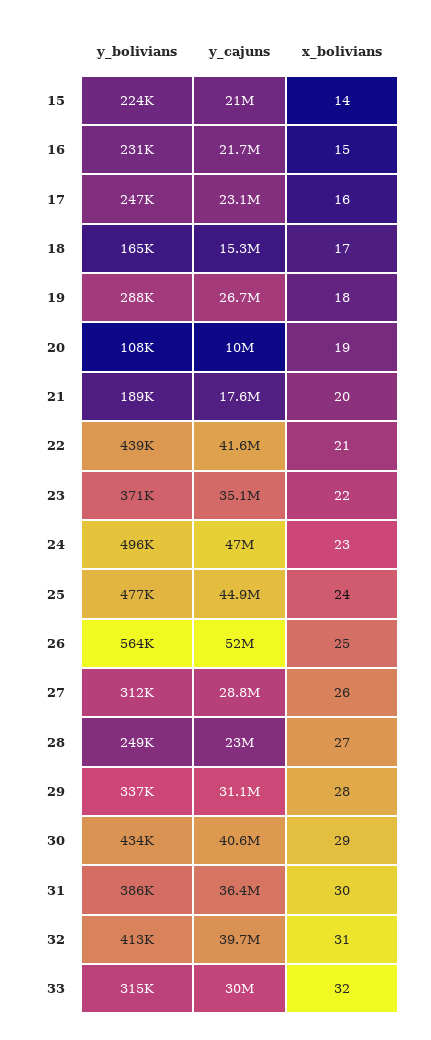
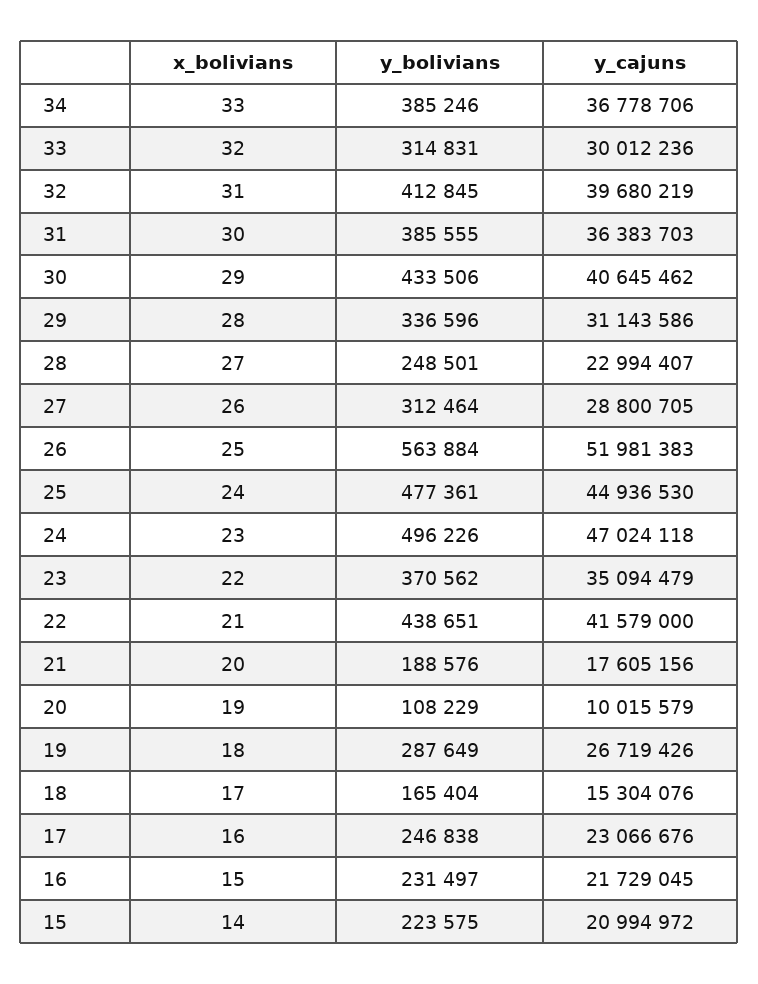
x_bolivians, 34: none -> 33
y_bolivians, 34: none -> 385246
y_cajuns, 34: none -> 36778706

